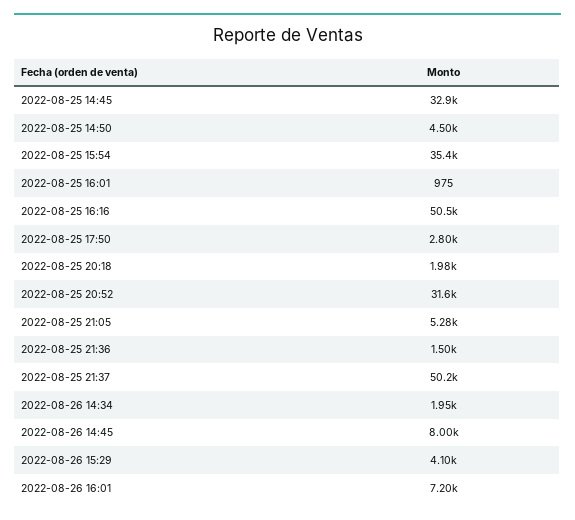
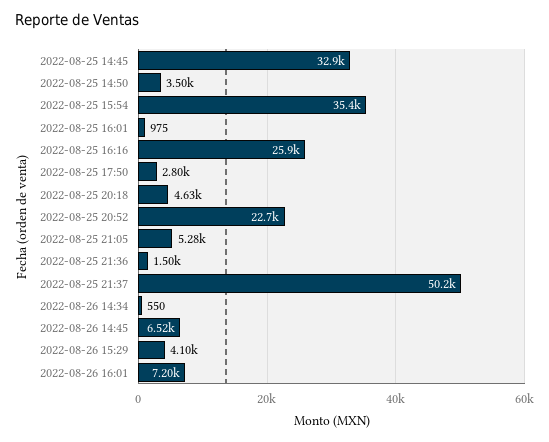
2022-08-25 14:50: 4500 -> 3500
2022-08-25 16:16: 50500 -> 25900
2022-08-25 20:18: 1980 -> 4630
2022-08-25 20:52: 31600 -> 22700
2022-08-26 14:34: 1950 -> 550
2022-08-26 14:45: 8000 -> 6520

